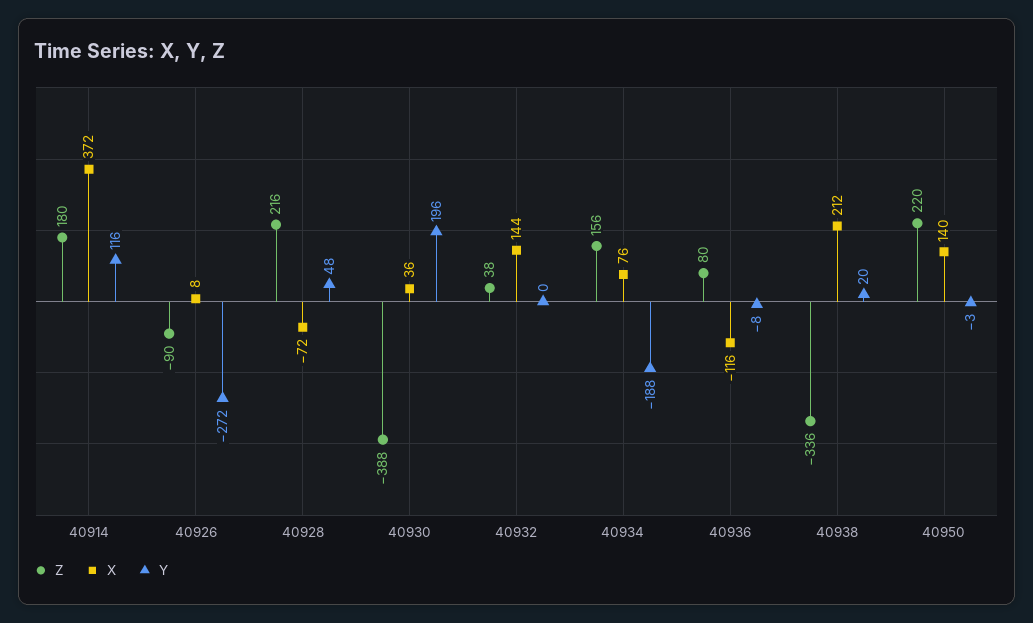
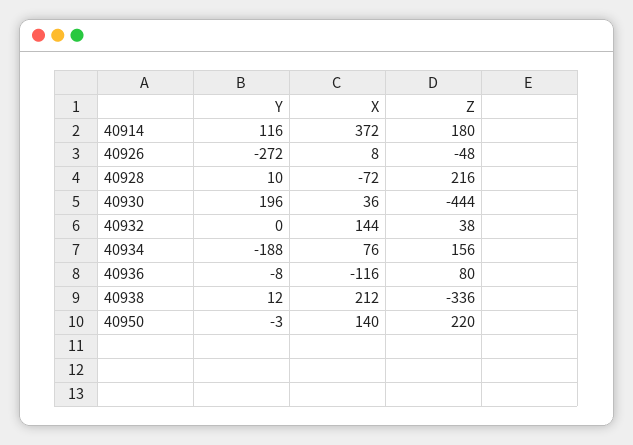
Z, 40926: -90 -> -48
Y, 40928: 48 -> 10
Z, 40930: -388 -> -444
Y, 40938: 20 -> 12

